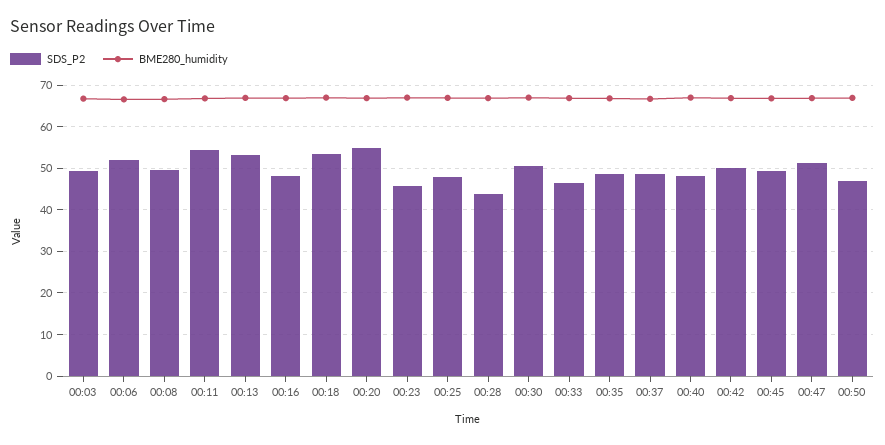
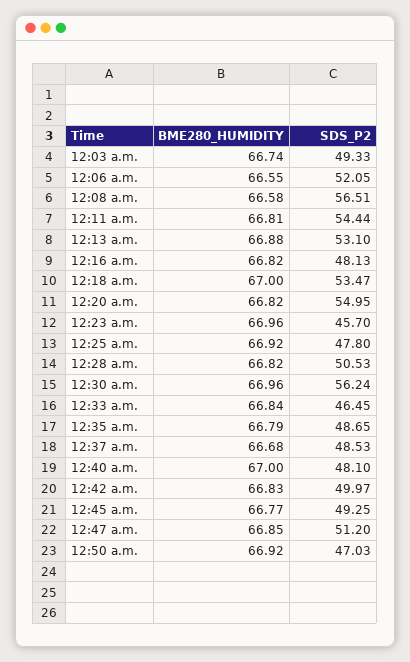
SDS_P2, 00:08: 50 -> 56.51
SDS_P2, 00:28: 44 -> 50.53
SDS_P2, 00:30: 50 -> 56.24

